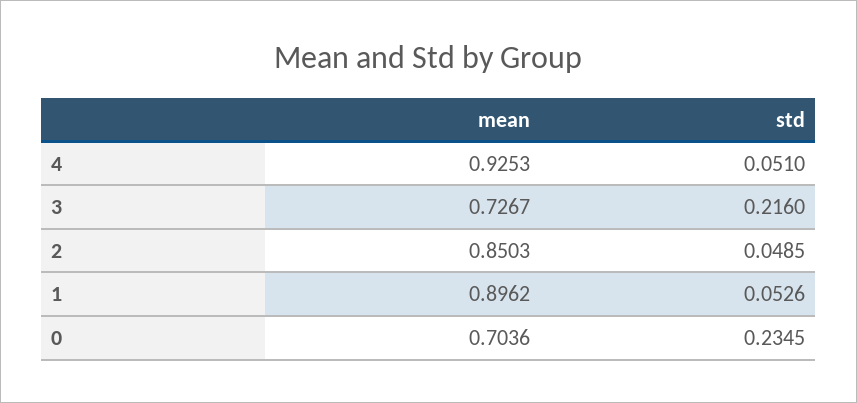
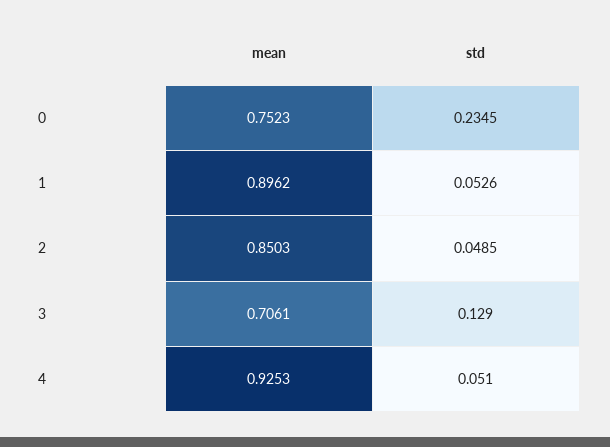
mean, 3: 0.7267 -> 0.7061
std, 3: 0.216 -> 0.129
mean, 0: 0.7036 -> 0.7523

